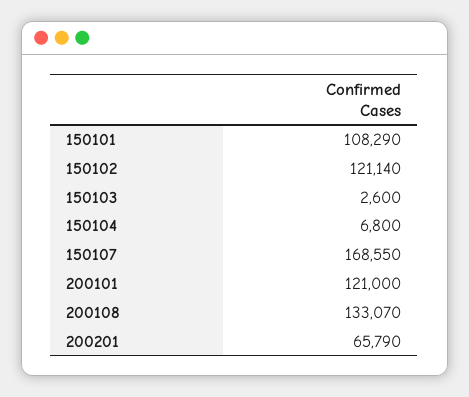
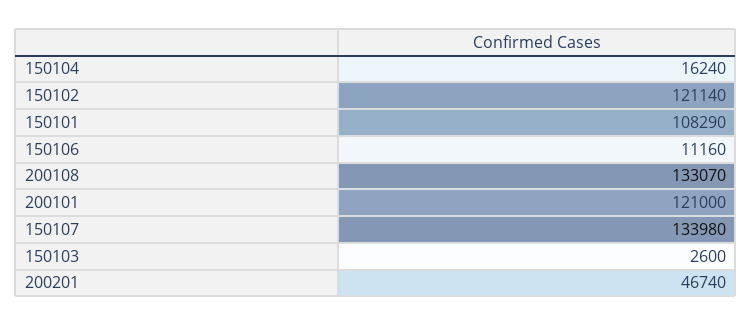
150104: 6800 -> 16240
150107: 168550 -> 133980
200201: 65790 -> 46740
150106: none -> 11160

